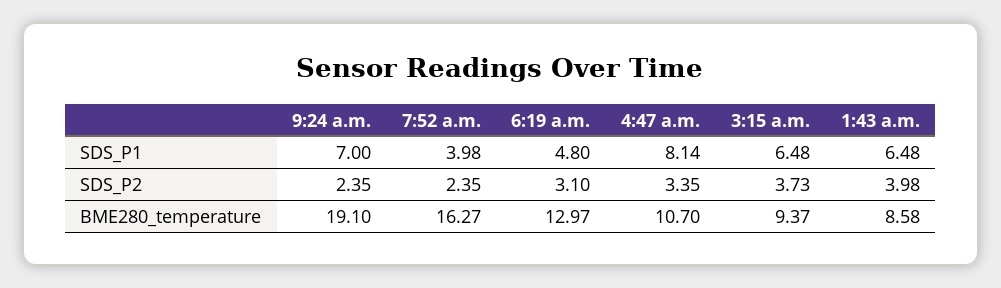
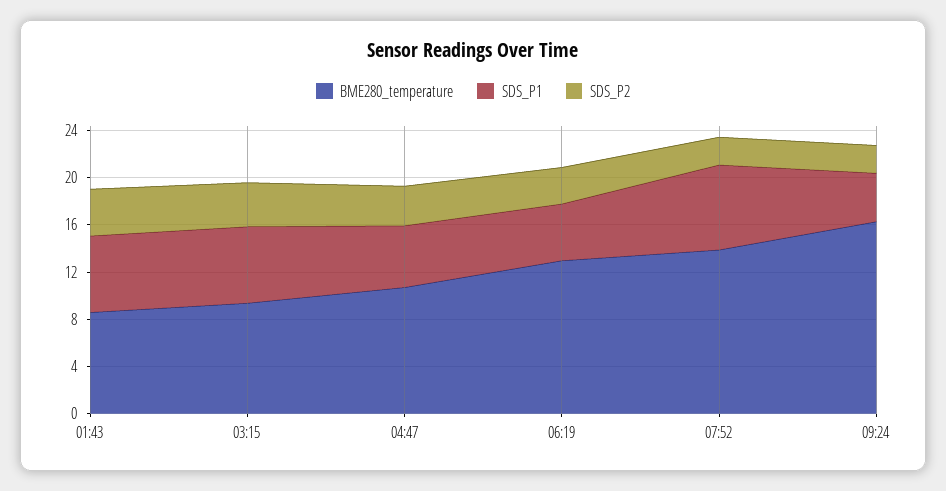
SDS_P1, 9:24 a.m.: 7 -> 4
SDS_P1, 7:52 a.m.: 3.98 -> 7
SDS_P1, 4:47 a.m.: 8.14 -> 5
BME280_temperature, 9:24 a.m.: 19.1 -> 16
BME280_temperature, 7:52 a.m.: 16.27 -> 14

